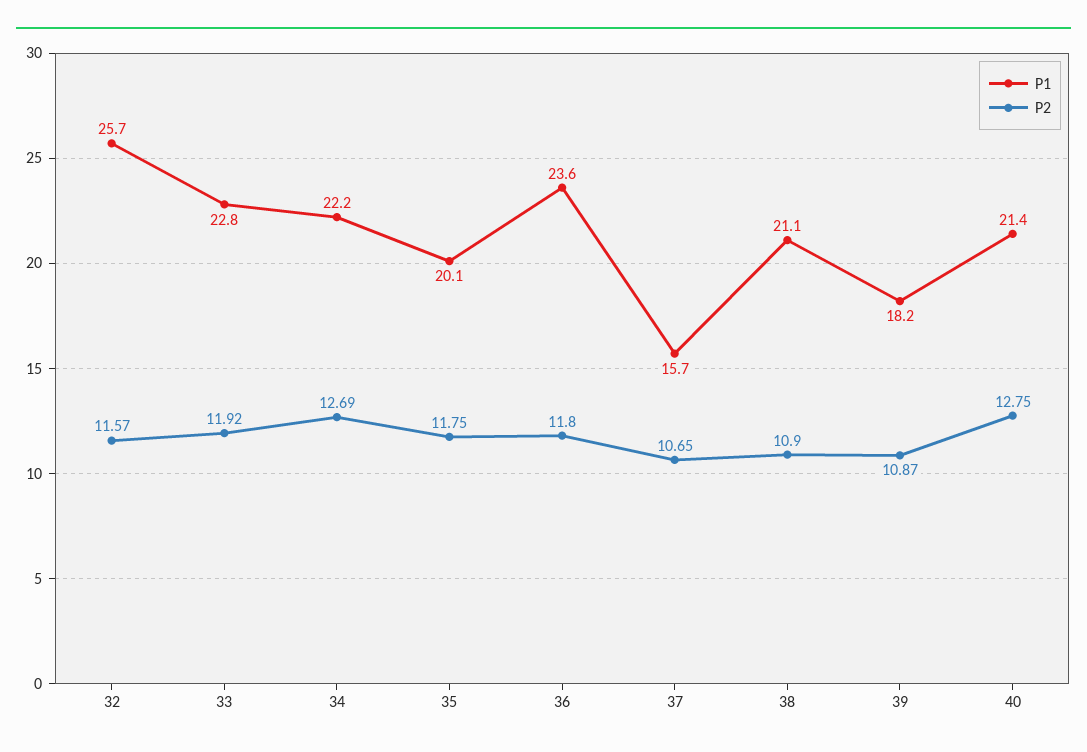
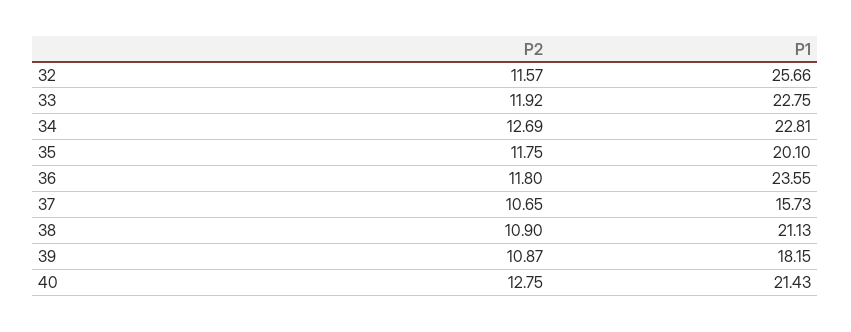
P1, 34: 22.2 -> 22.81

